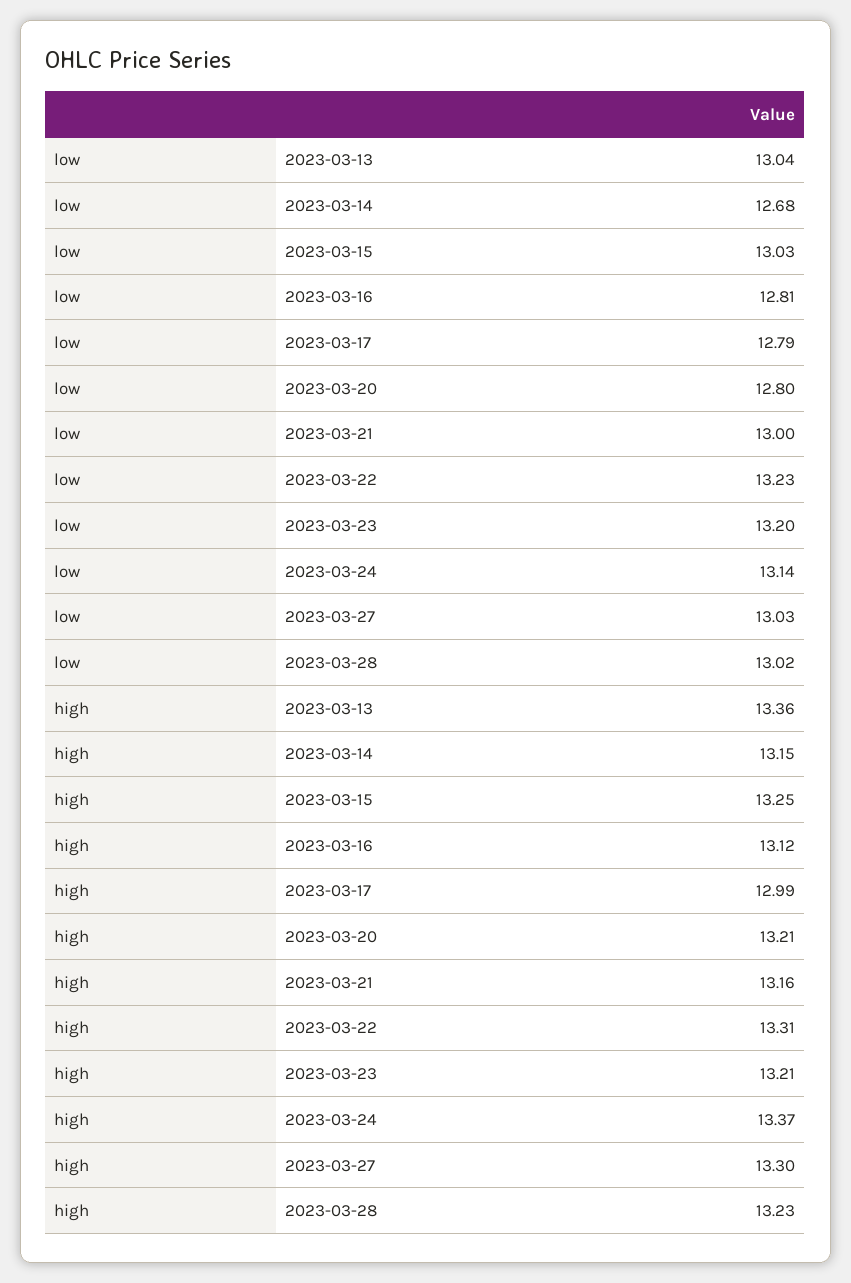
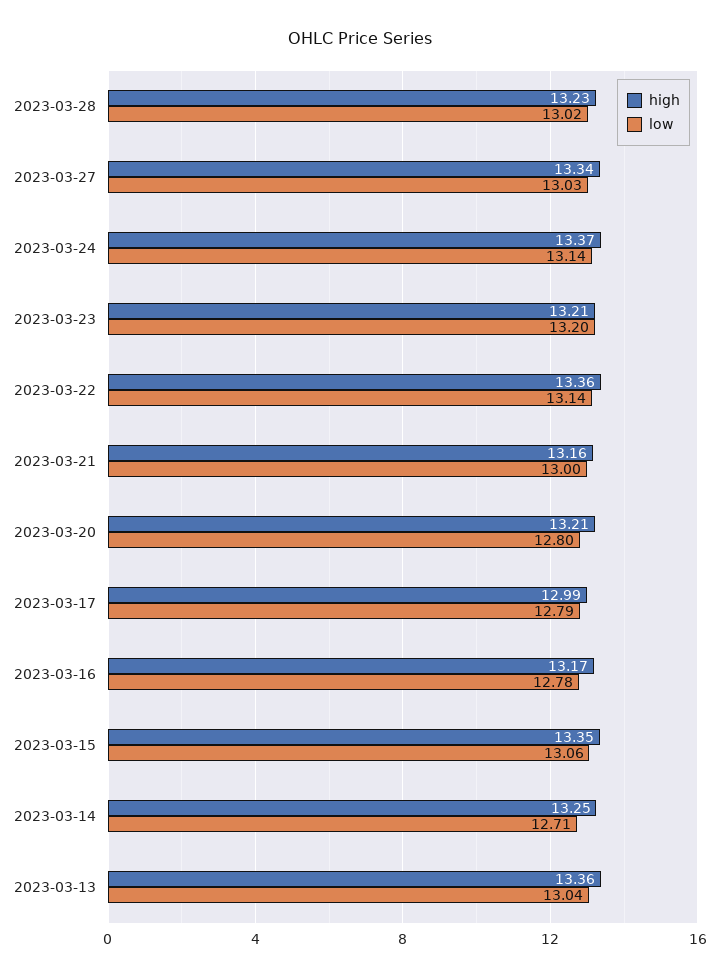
low, 2023-03-14: 12.68 -> 12.71
low, 2023-03-15: 13.03 -> 13.06
low, 2023-03-16: 12.81 -> 12.78
low, 2023-03-22: 13.23 -> 13.14
high, 2023-03-14: 13.15 -> 13.25
high, 2023-03-15: 13.25 -> 13.35
high, 2023-03-16: 13.12 -> 13.17
high, 2023-03-22: 13.31 -> 13.36
high, 2023-03-27: 13.3 -> 13.34

